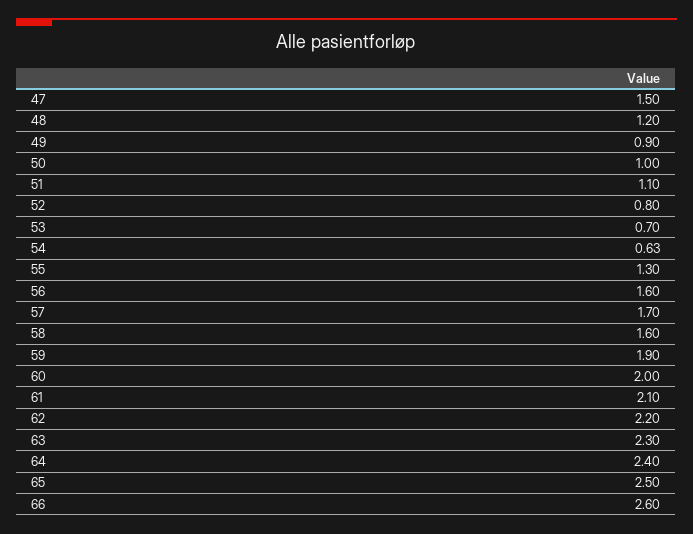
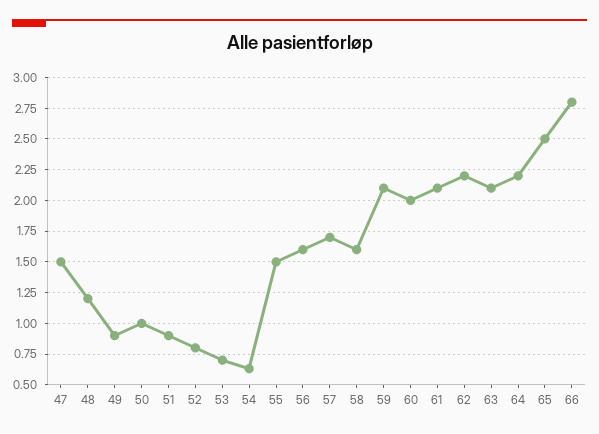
51: 1.1 -> 0.9
55: 1.3 -> 1.5
59: 1.9 -> 2.1
63: 2.3 -> 2.1
64: 2.4 -> 2.2
66: 2.6 -> 2.8

